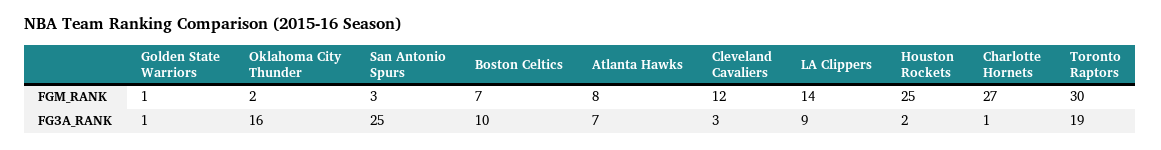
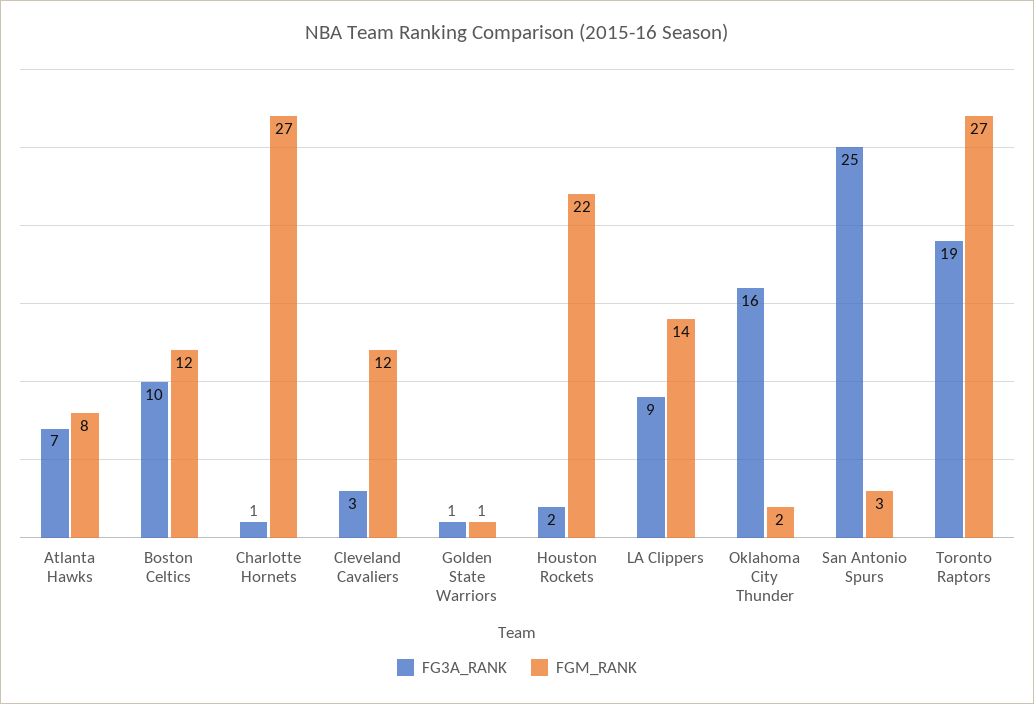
FGM_RANK, Boston Celtics: 7 -> 12
FGM_RANK, Houston Rockets: 25 -> 22
FGM_RANK, Toronto Raptors: 30 -> 27

